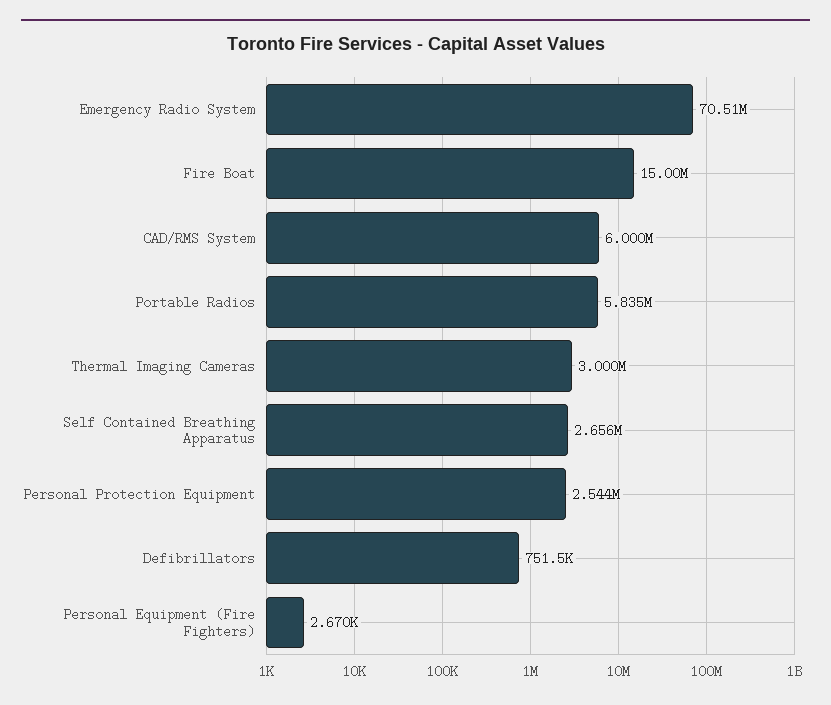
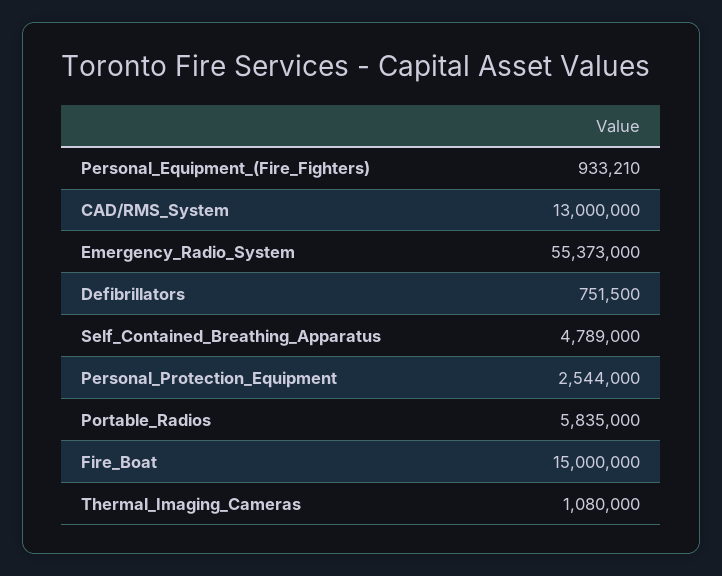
Emergency Radio System: 70510000 -> 55373000
CAD/RMS System: 6000000 -> 13000000
Thermal Imaging Cameras: 3000000 -> 1080000
Self Contained Breathing Apparatus: 2656000 -> 4789000
Personal Equipment (Fire Fighters): 2670 -> 933210

